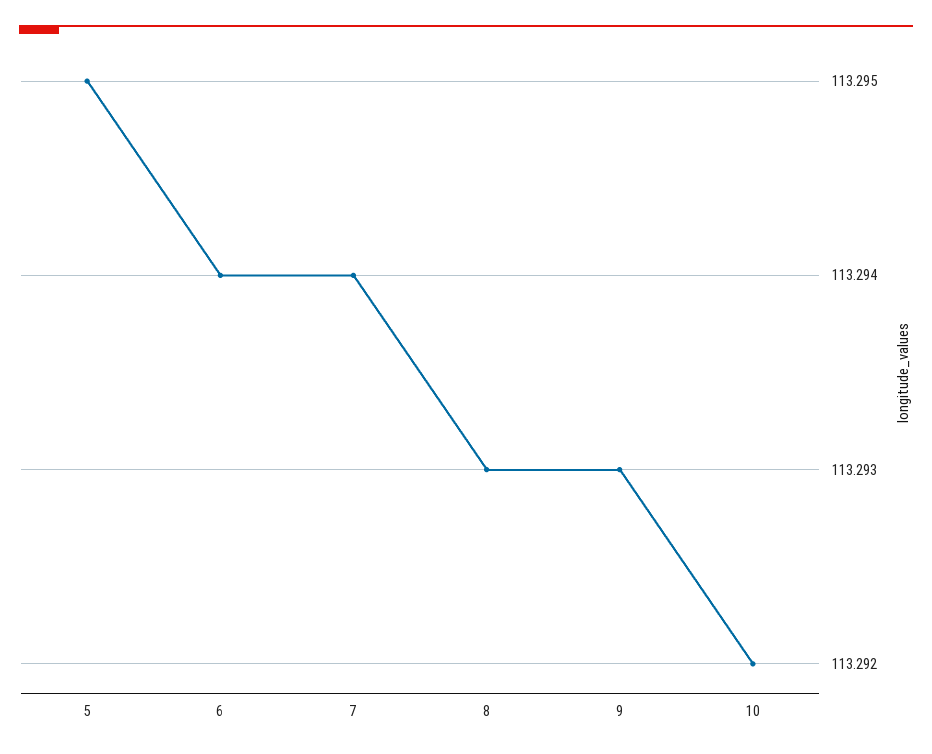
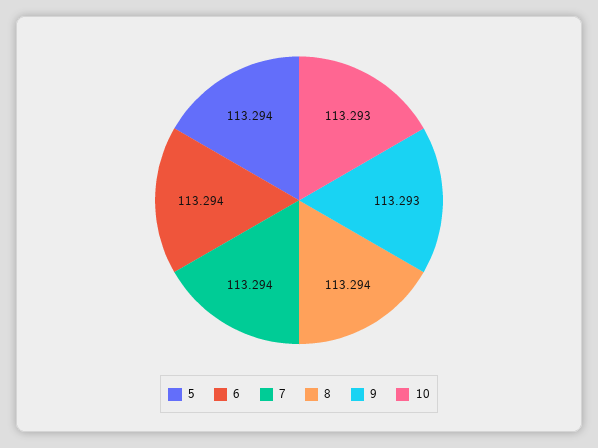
5: 113.295 -> 113.294
8: 113.293 -> 113.294
10: 113.292 -> 113.293

